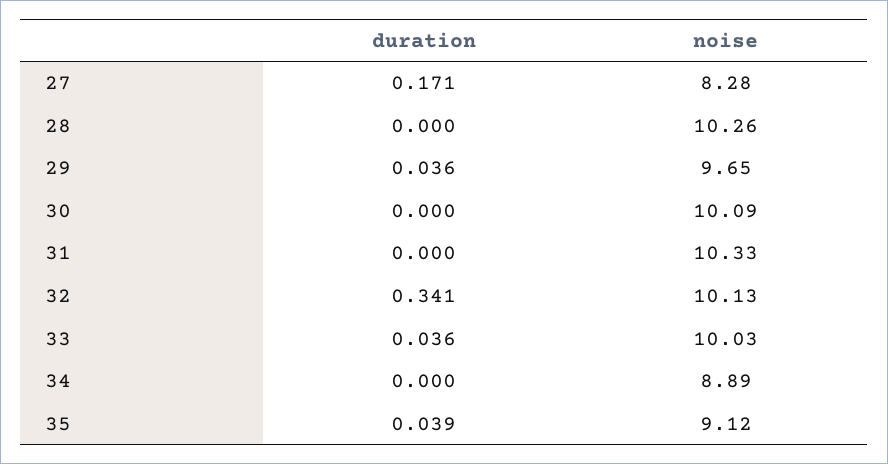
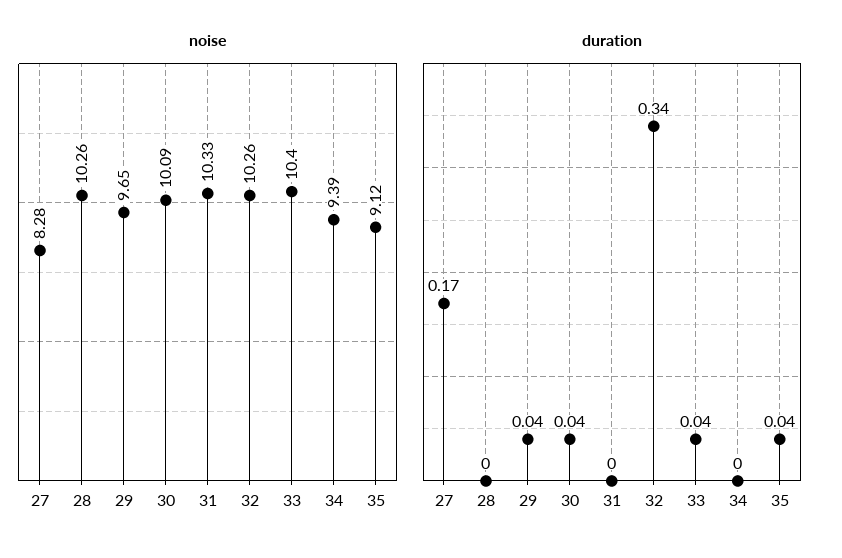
duration, 30: 0 -> 0.04
noise, 32: 10.13 -> 10.26
noise, 33: 10.03 -> 10.4
noise, 34: 8.89 -> 9.39

